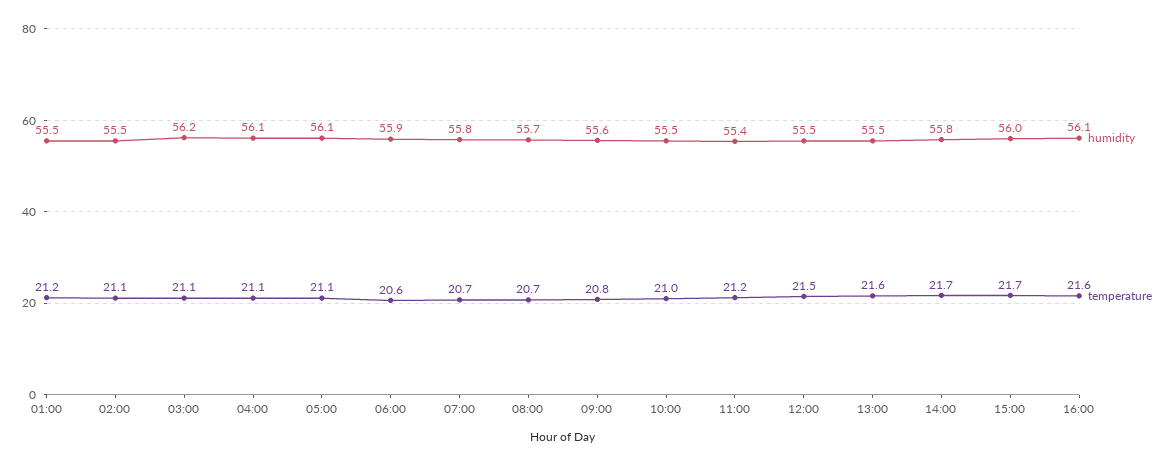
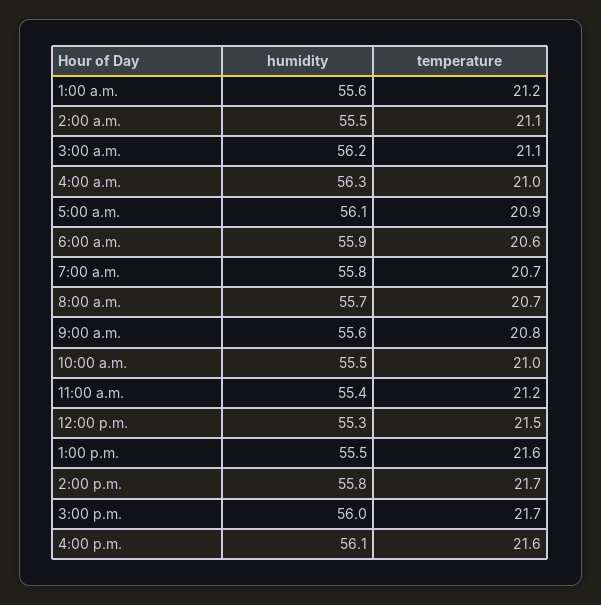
humidity, 01:00: 55.5 -> 55.6
humidity, 04:00: 56.1 -> 56.3
temperature, 04:00: 21.1 -> 21
temperature, 05:00: 21.1 -> 20.9
humidity, 12:00: 55.5 -> 55.3

